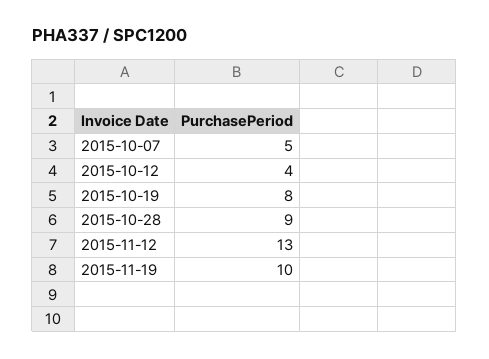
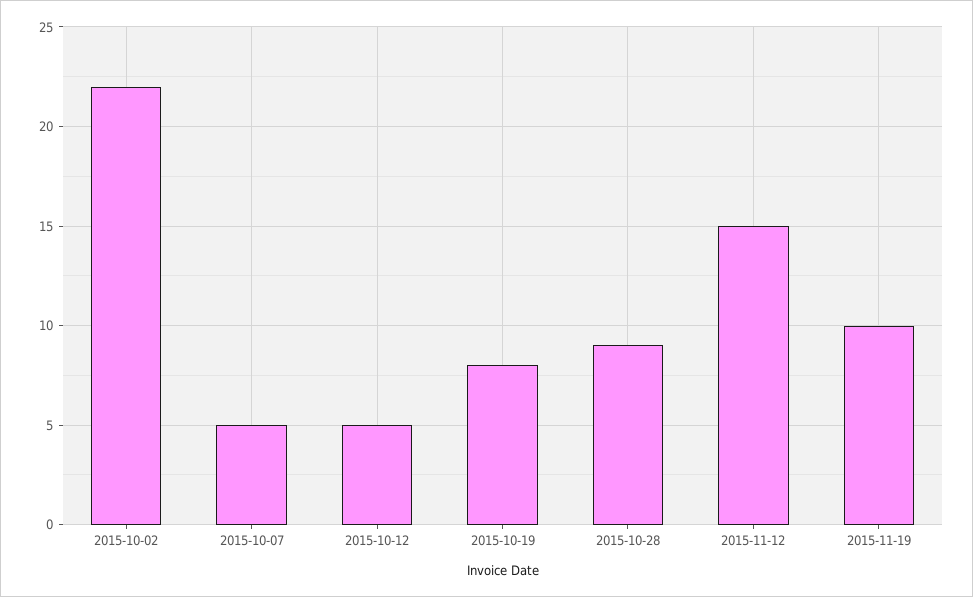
2015-10-12: 4 -> 5
2015-11-12: 13 -> 15
2015-10-02: none -> 22

